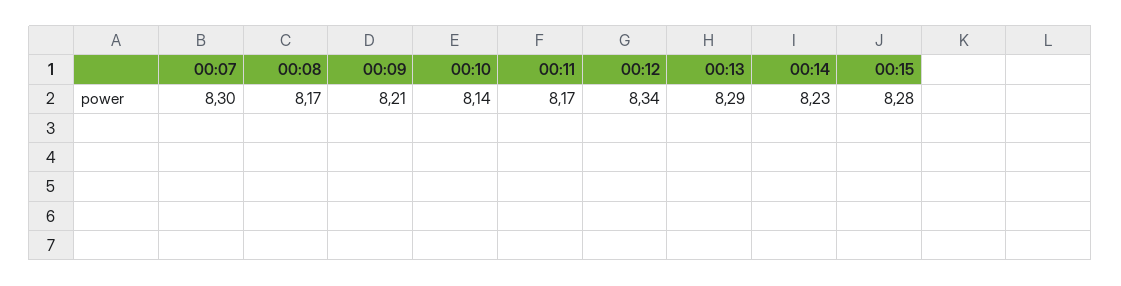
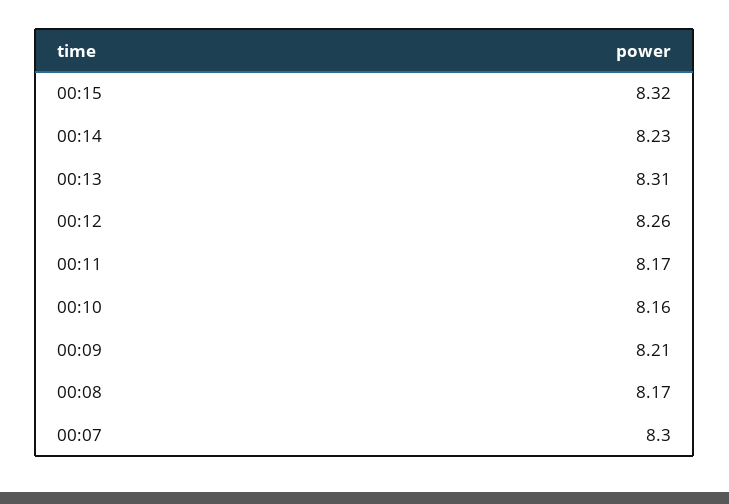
00:10: 8.14 -> 8.16
00:12: 8.34 -> 8.26
00:13: 8.29 -> 8.31
00:15: 8.28 -> 8.32

